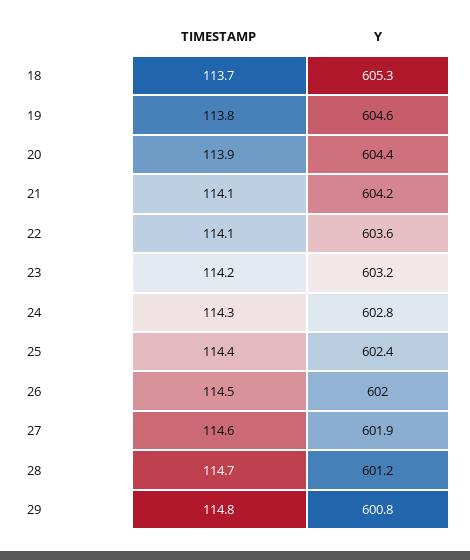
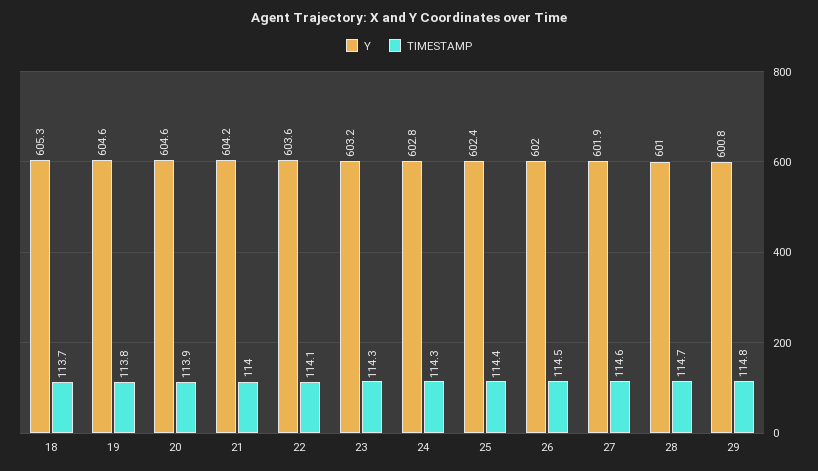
Y, 20: 604.4 -> 604.6
TIMESTAMP, 21: 114.1 -> 114
TIMESTAMP, 23: 114.2 -> 114.3
Y, 28: 601.2 -> 601

